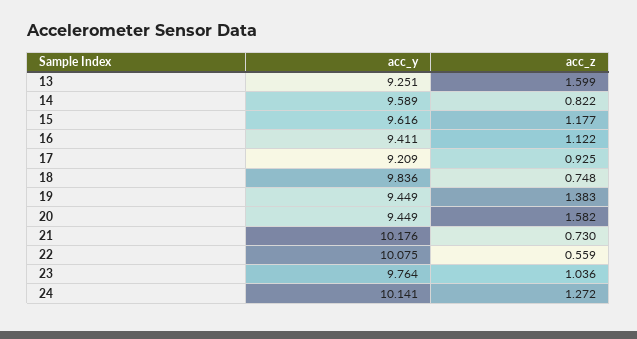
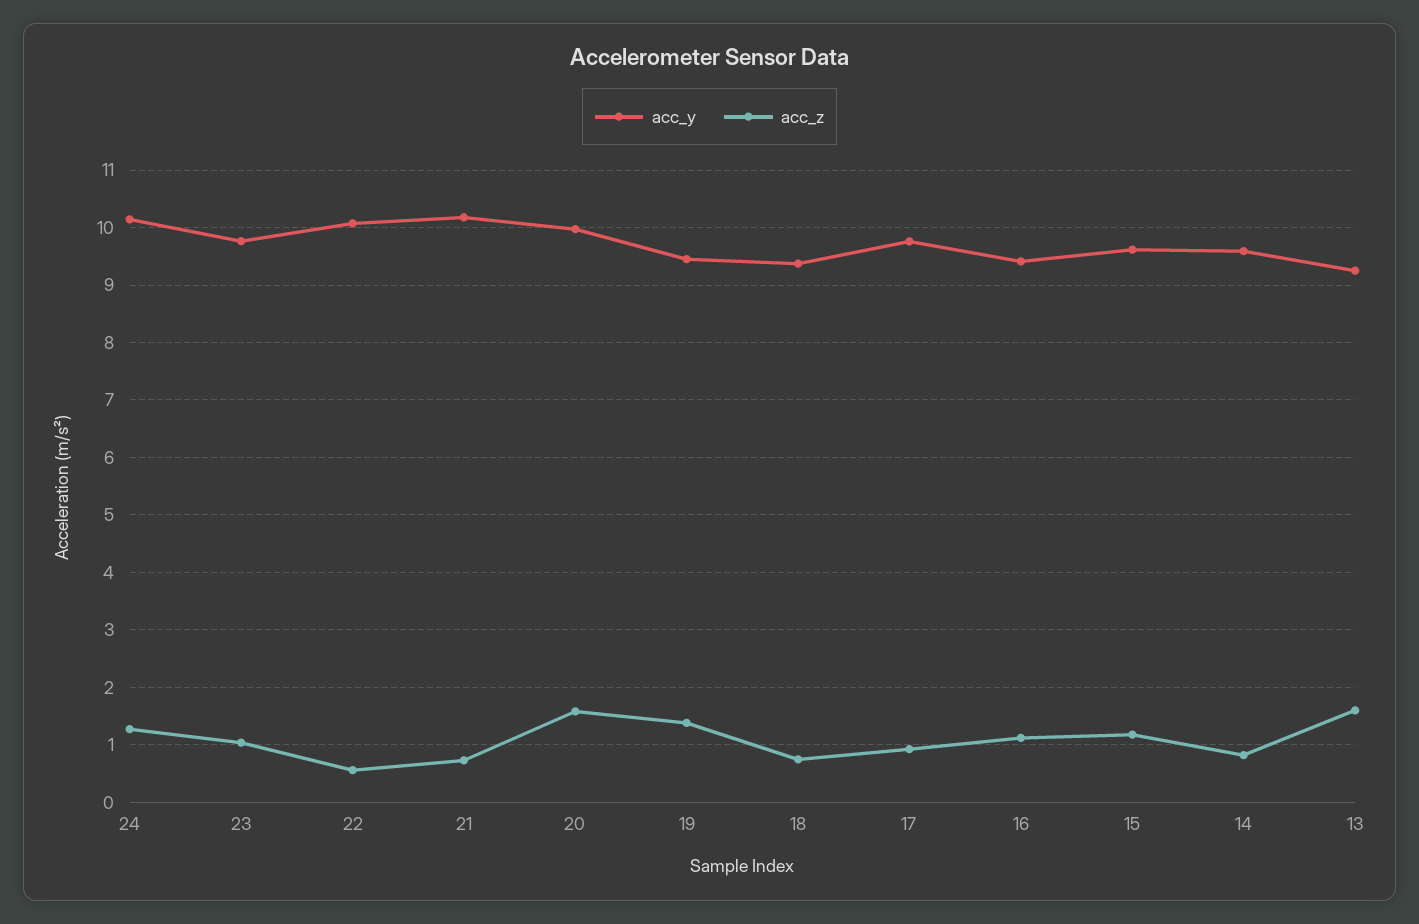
acc_y, 17: 9.209 -> 9.8
acc_y, 18: 9.836 -> 9.4
acc_y, 20: 9.449 -> 10

